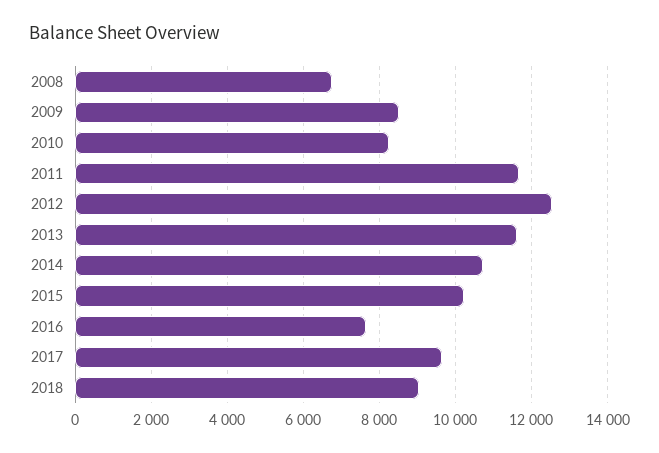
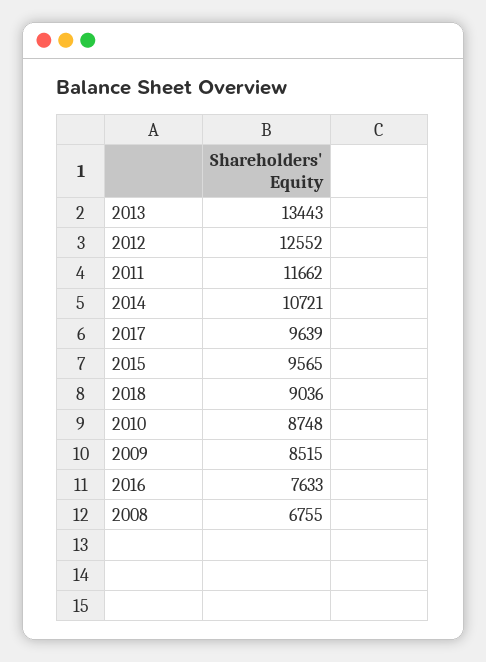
2010: 8200 -> 8748
2013: 11600 -> 13443
2015: 10200 -> 9565

